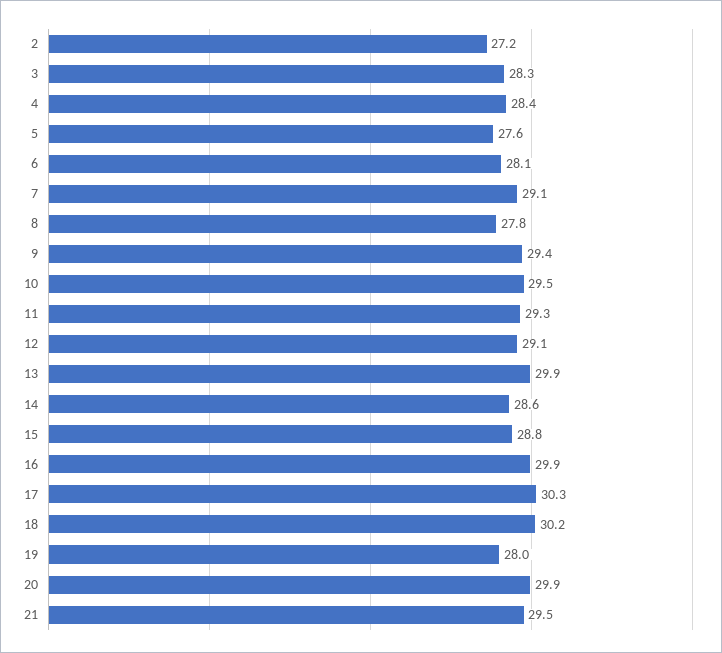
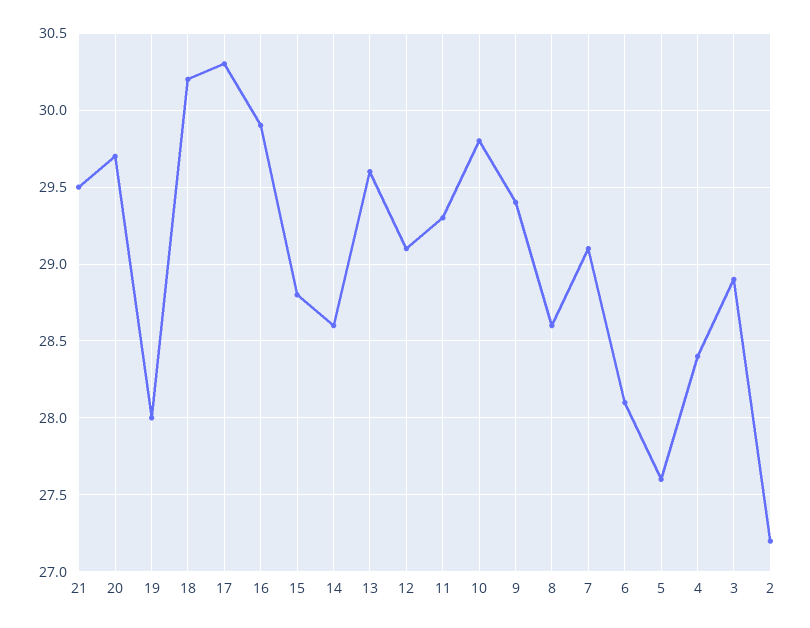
3: 28.3 -> 28.9
8: 27.8 -> 28.6
10: 29.5 -> 29.8
13: 29.9 -> 29.6
20: 29.9 -> 29.7

